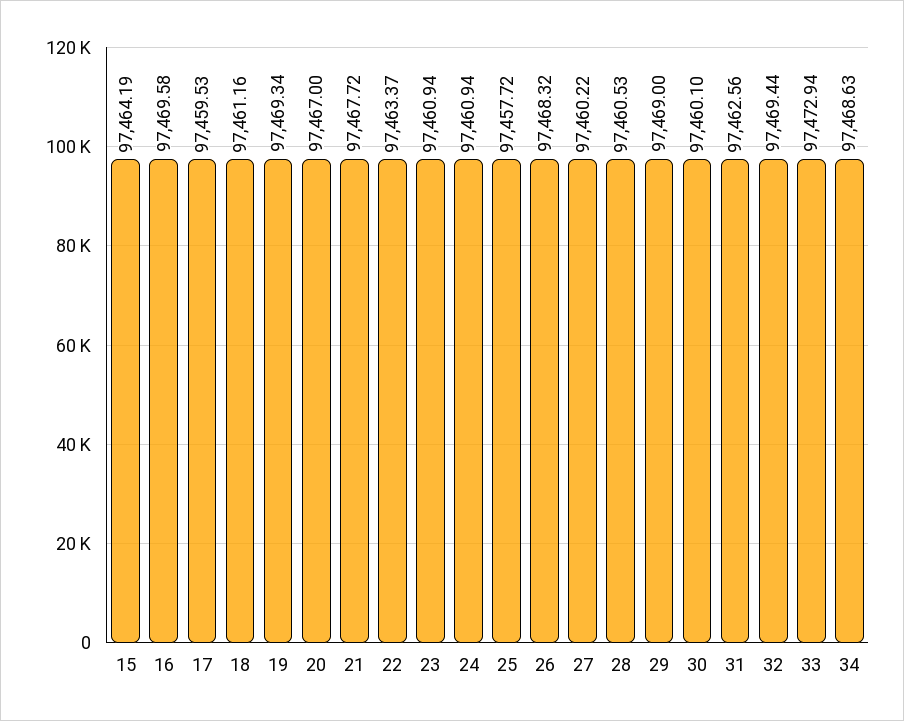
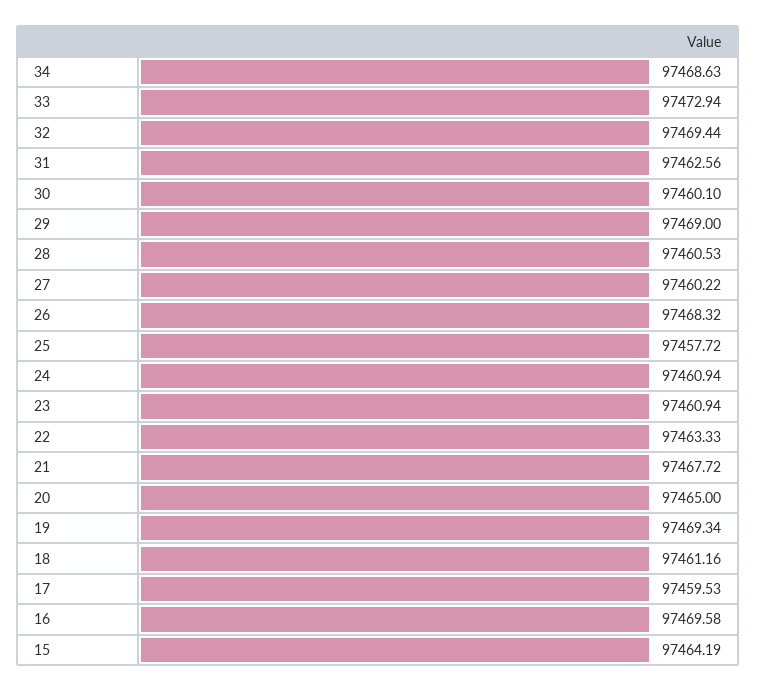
20: 97467 -> 97465
22: 97463.37 -> 97463.33

